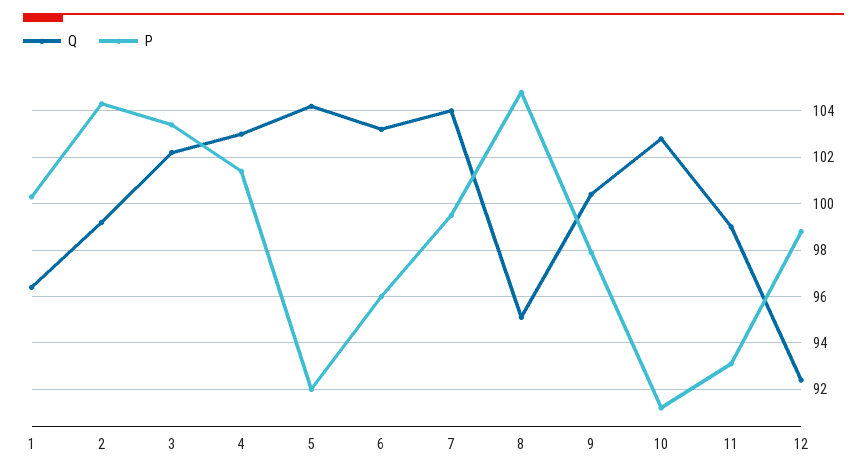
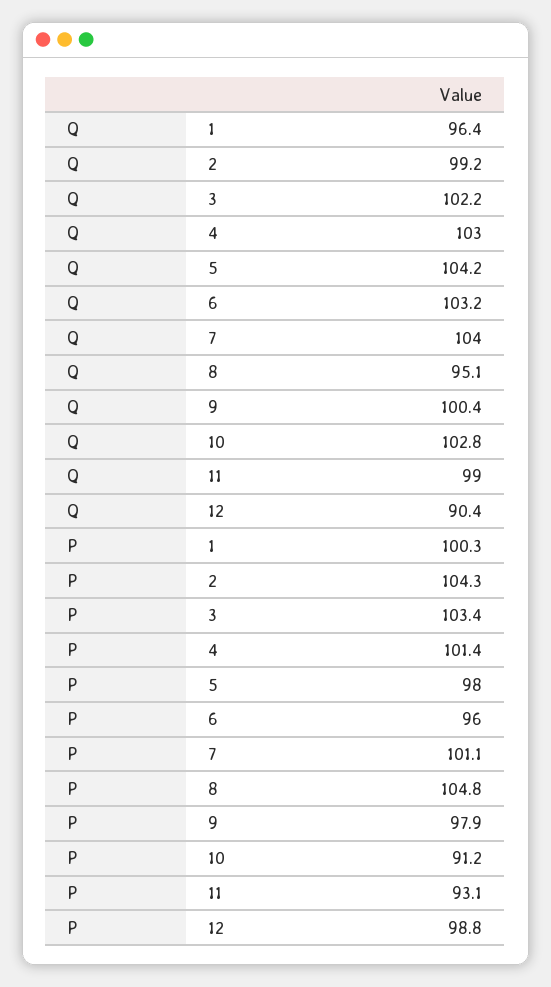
P, 5: 92 -> 98
P, 7: 99.5 -> 101.1
Q, 12: 92.5 -> 90.4

